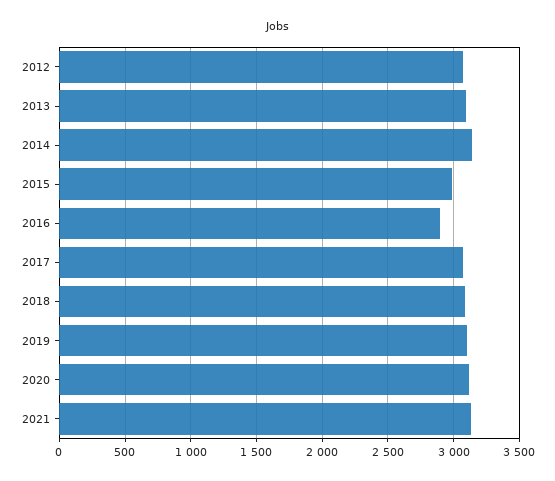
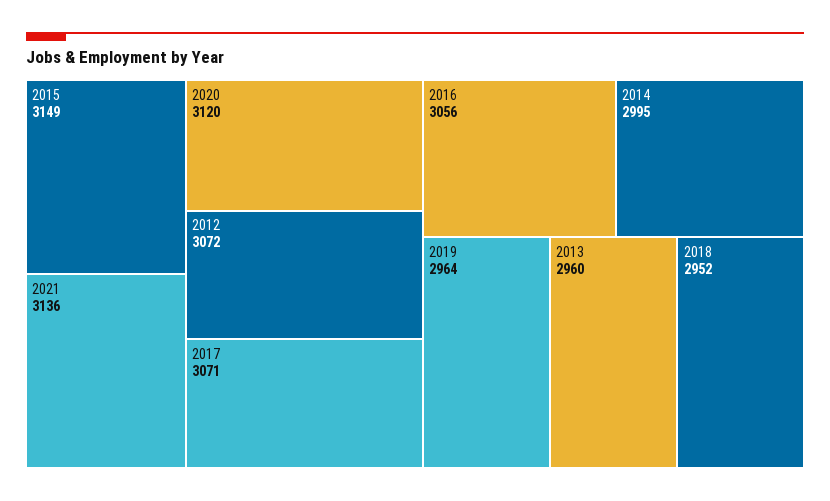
2013: 3100 -> 2960
2014: 3150 -> 2995
2015: 3000 -> 3149
2016: 2900 -> 3056
2018: 3100 -> 2952
2019: 3100 -> 2964

